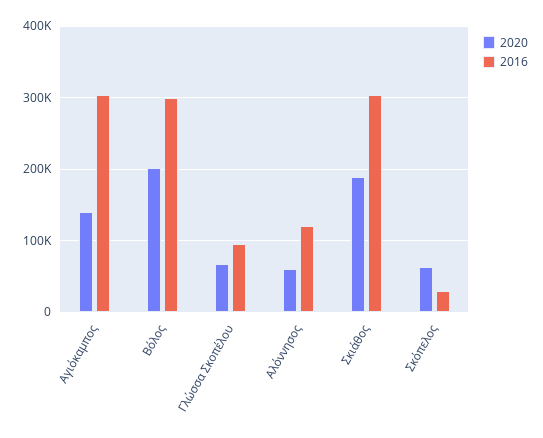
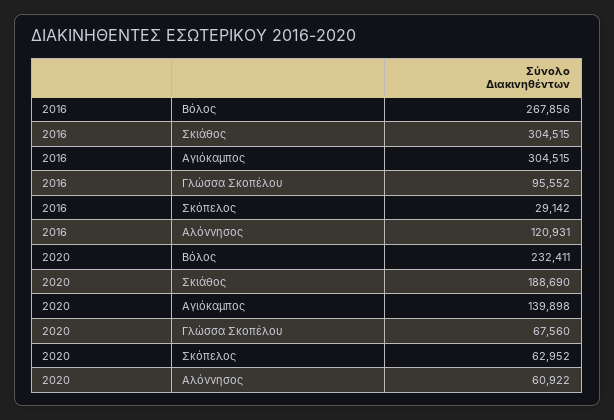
2020, Βόλος: 200000 -> 232411
2016, Βόλος: 300000 -> 267856

